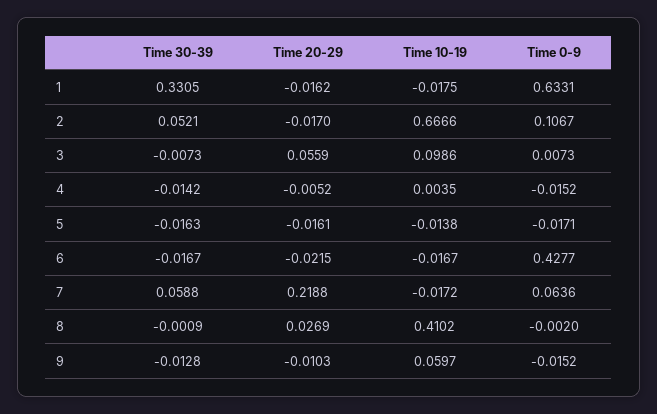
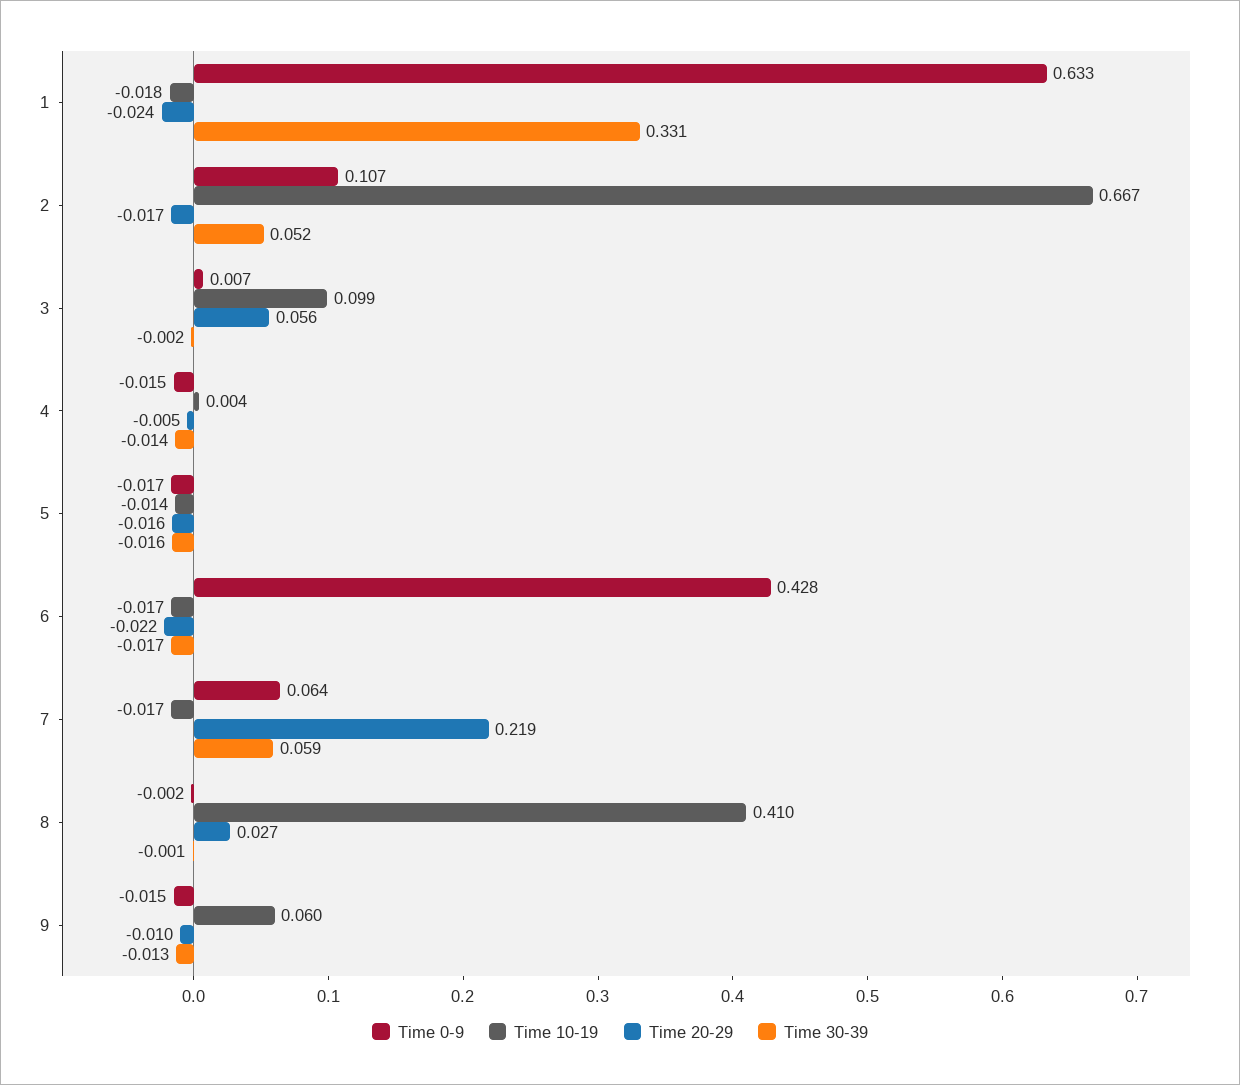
Time 20-29, 1: -0.0162 -> -0.024
Time 30-39, 3: -0.0073 -> -0.002

